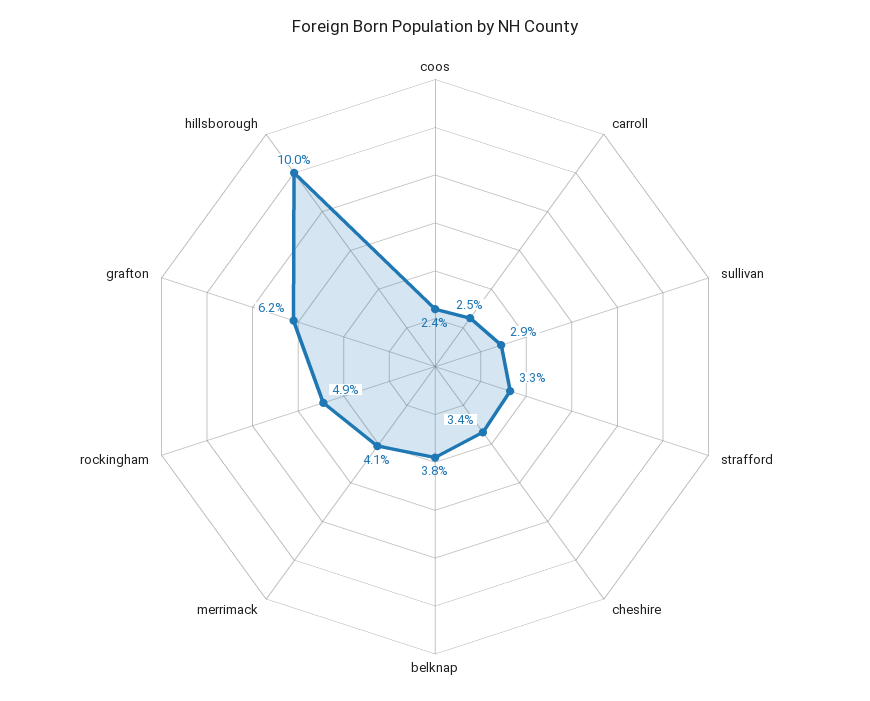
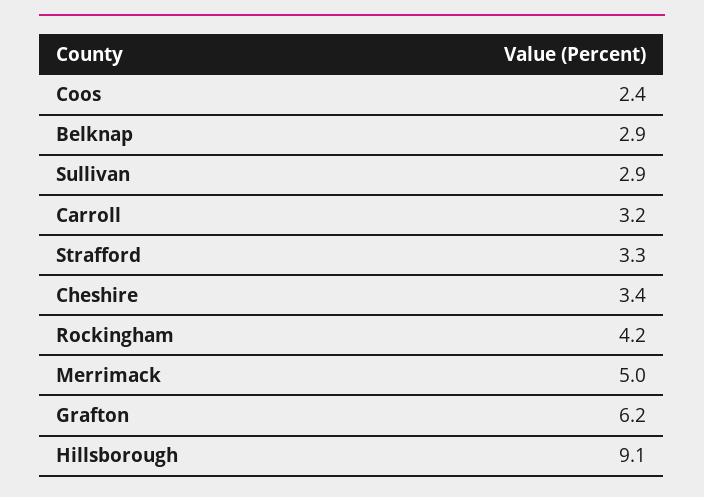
carroll: 2.5 -> 3.2
belknap: 3.8 -> 2.9
merrimack: 4.1 -> 5
rockingham: 4.9 -> 4.2
hillsborough: 10 -> 9.1

